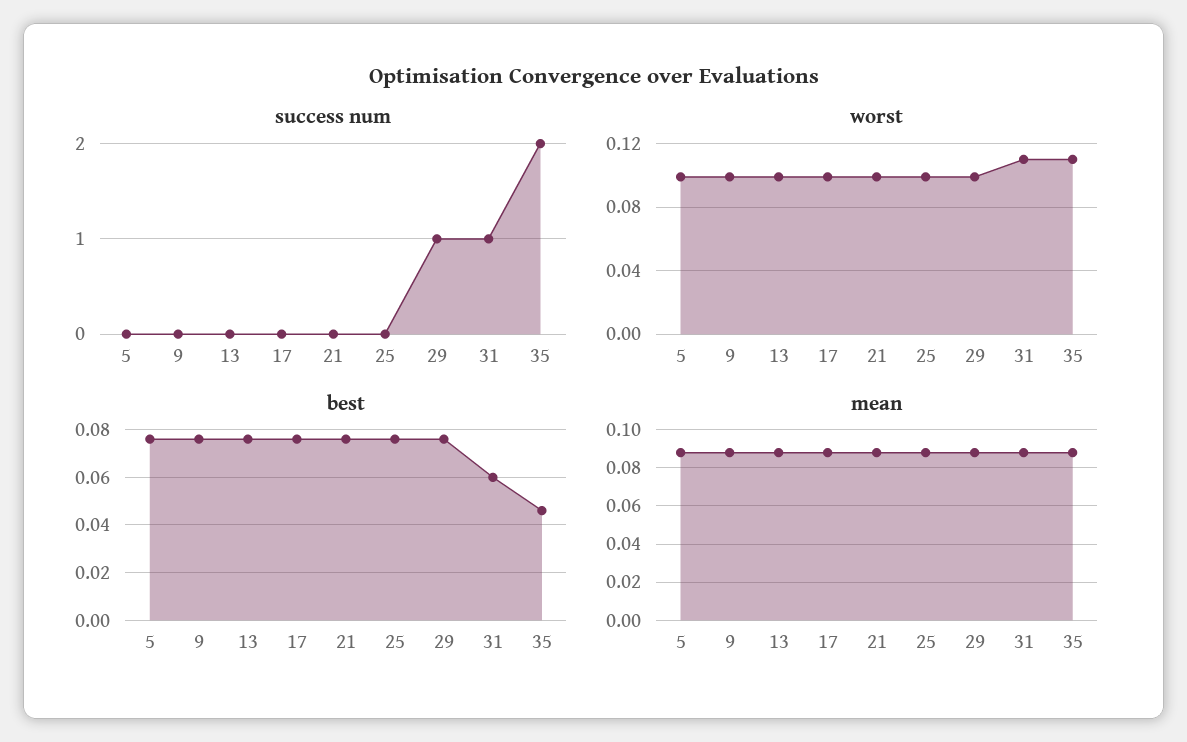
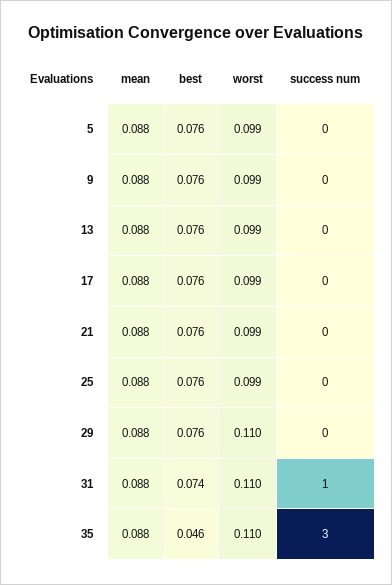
success num, 29: 1 -> 0
success num, 35: 2 -> 3
worst, 29: 0.1 -> 0.11
best, 31: 0.06 -> 0.074

